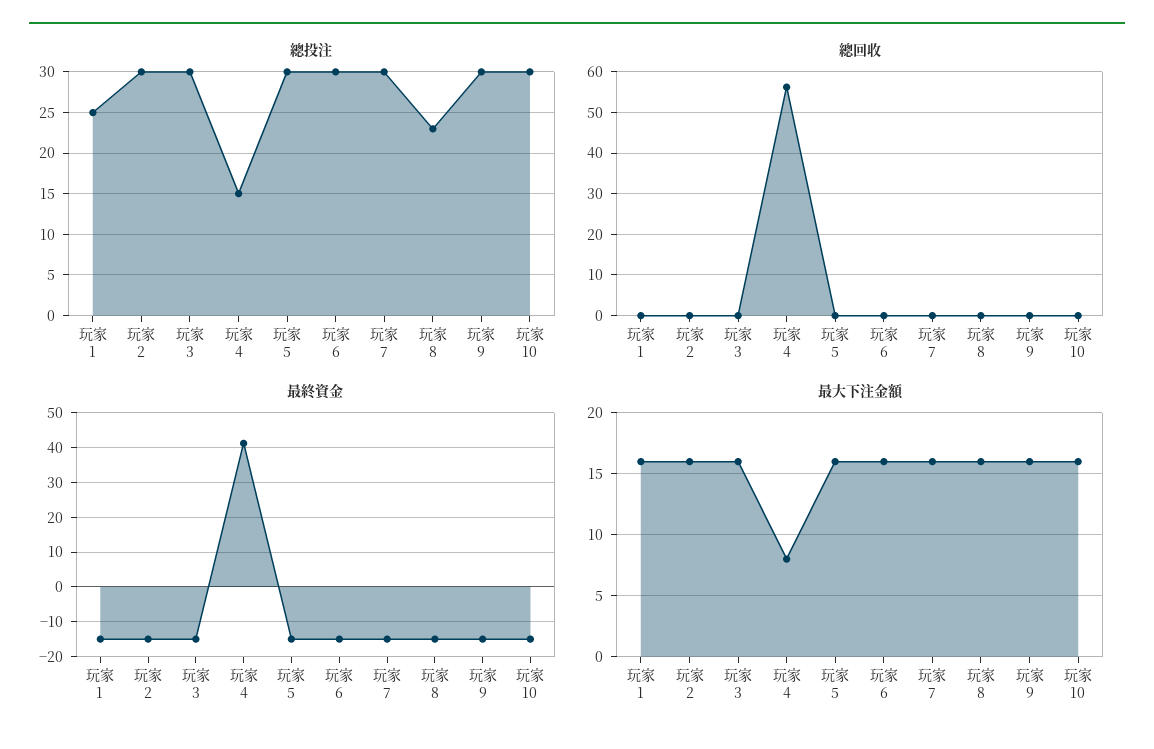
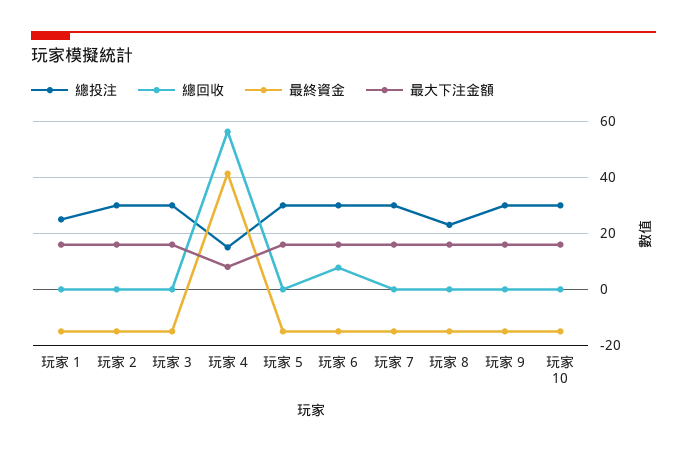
總回收, 玩家 6: 0 -> 7.5

